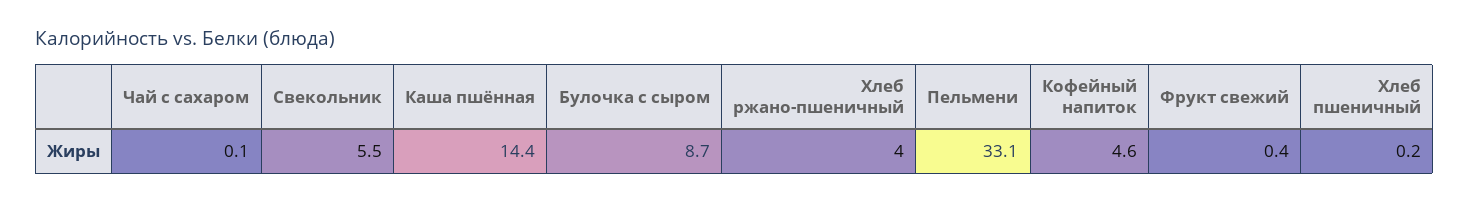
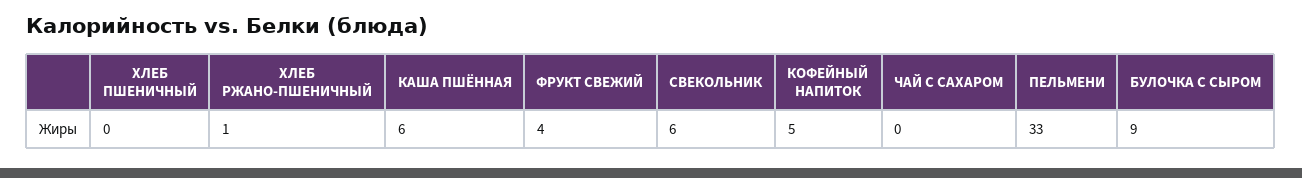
Каша пшённая: 14.4 -> 6
Хлеб ржано-пшеничный: 4 -> 1
Фрукт свежий: 0.4 -> 4

